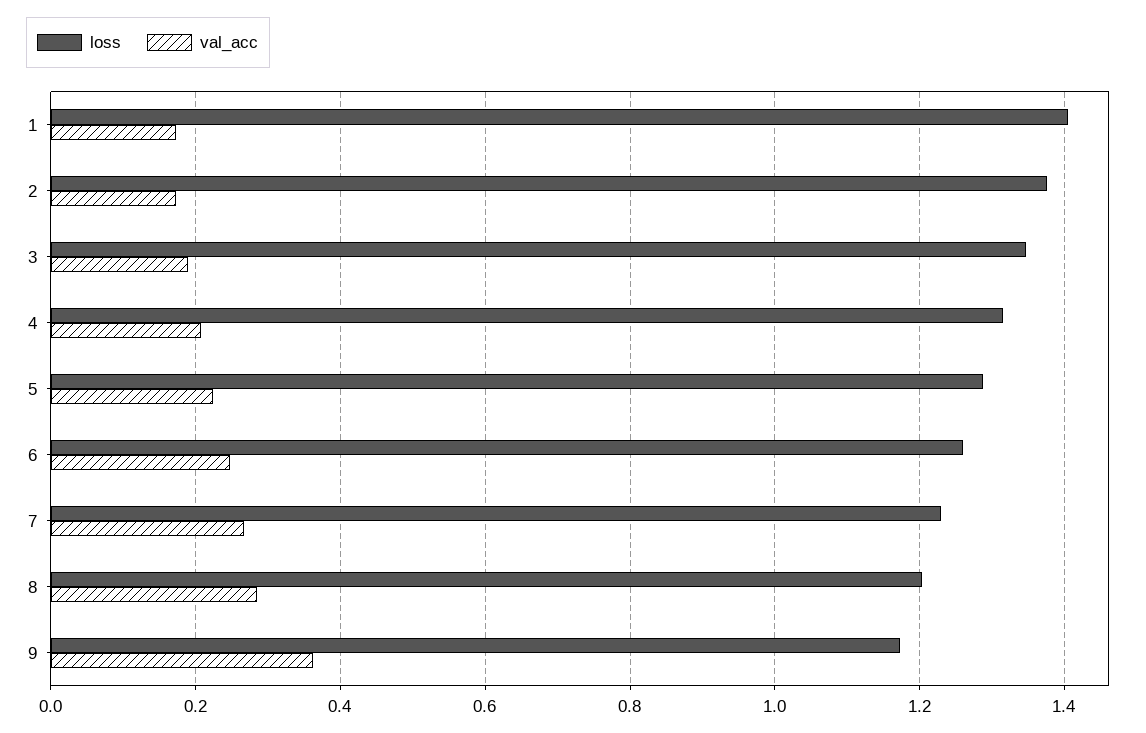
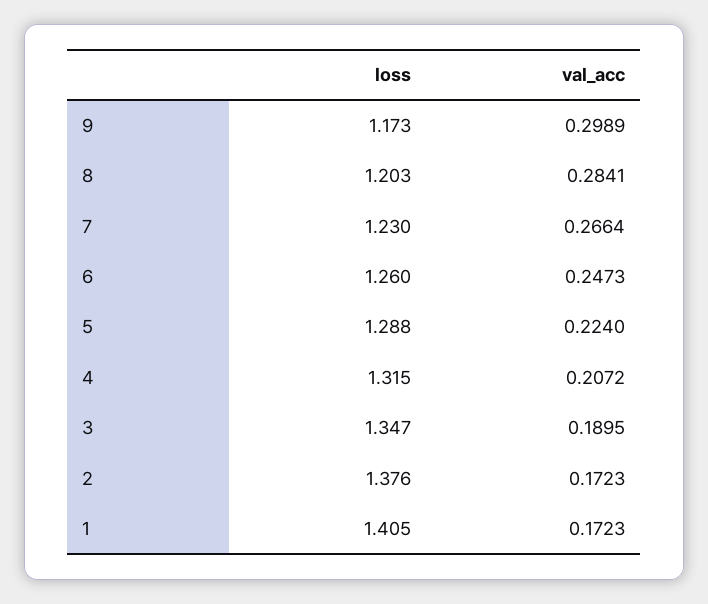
val_acc, 9: 0.36 -> 0.2989

